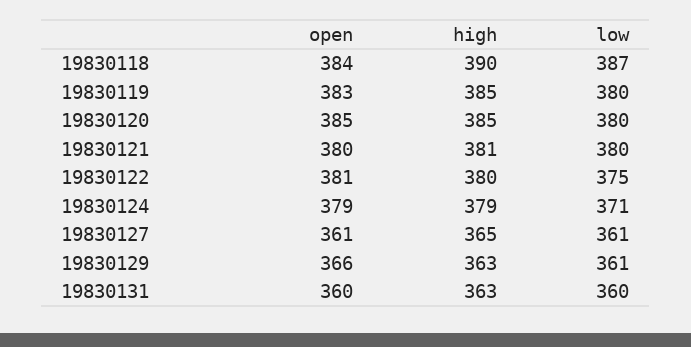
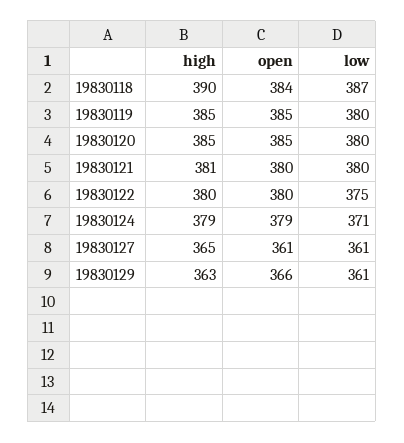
open, 19830119: 383 -> 385
open, 19830122: 381 -> 380
open, 19830131: 360 -> none
high, 19830131: 363 -> none
low, 19830131: 360 -> none

